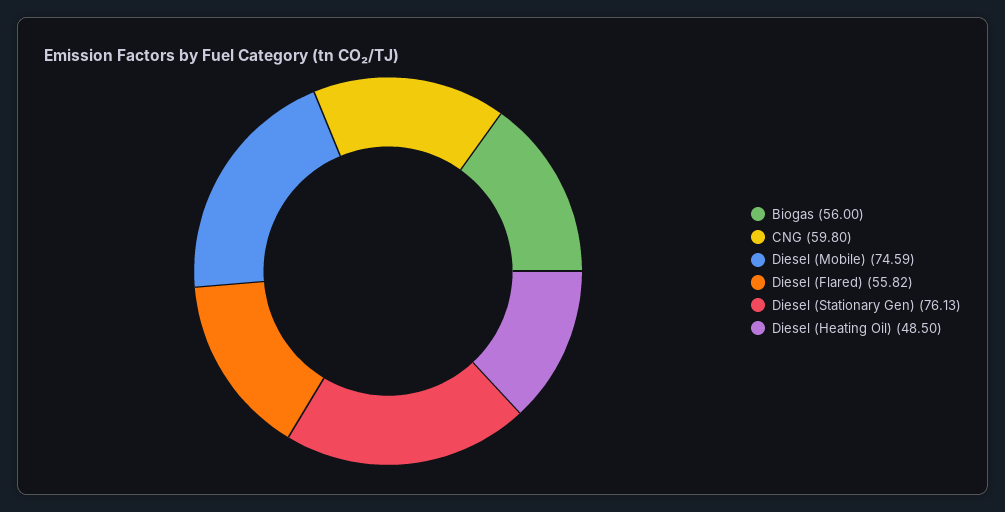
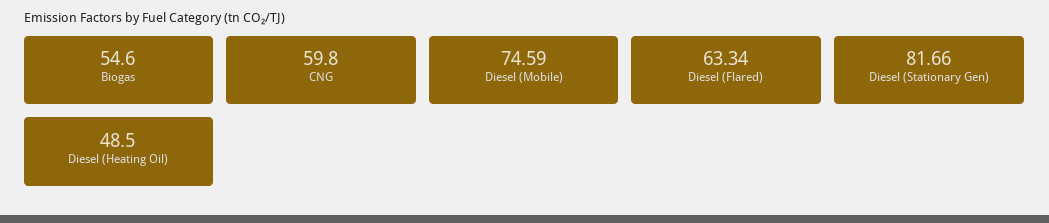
Biogas: 56 -> 54.6
Diesel (Flared): 55.82 -> 63.34
Diesel (Stationary Gen): 76.13 -> 81.66

